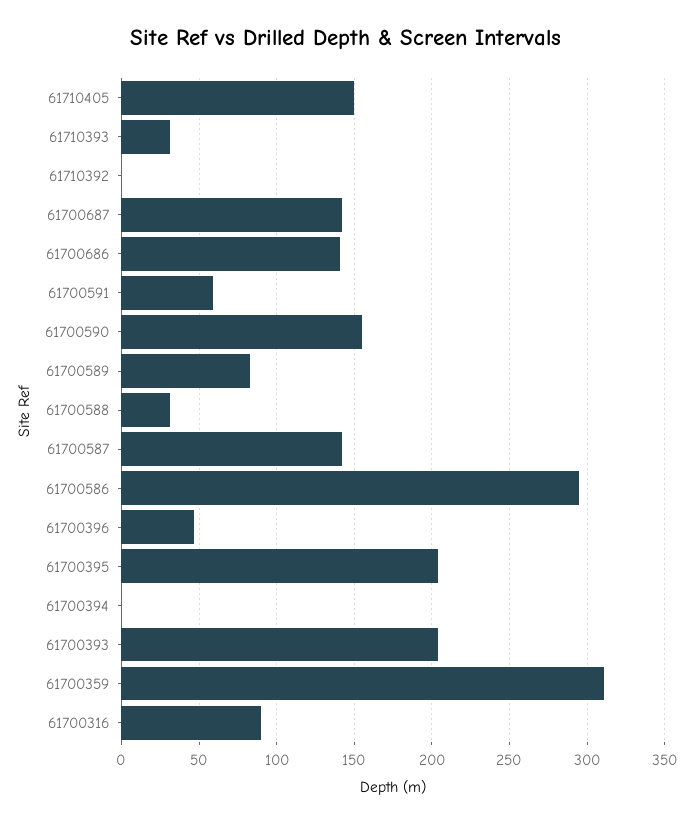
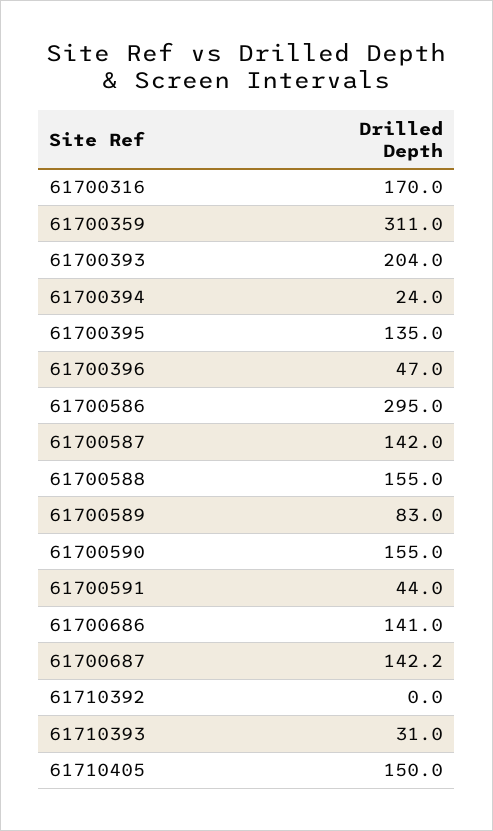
61700591: 60 -> 44
61700588: 30 -> 155
61700395: 205 -> 135
61700394: 0 -> 24
61700316: 90 -> 170

